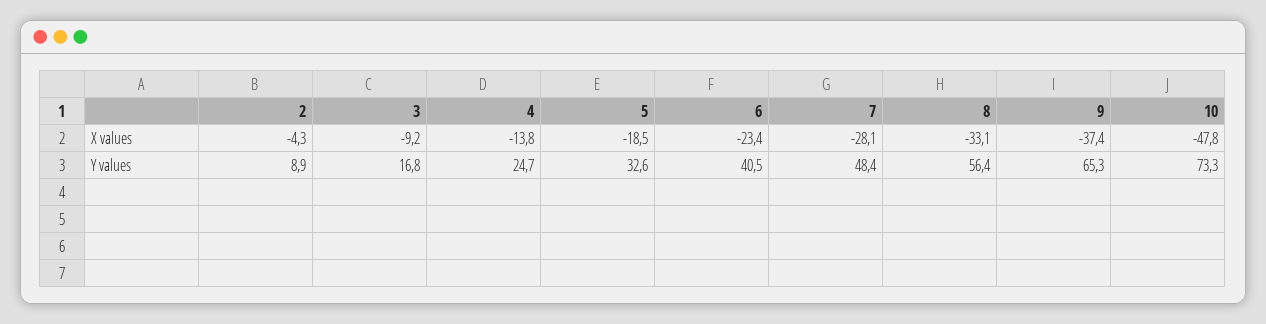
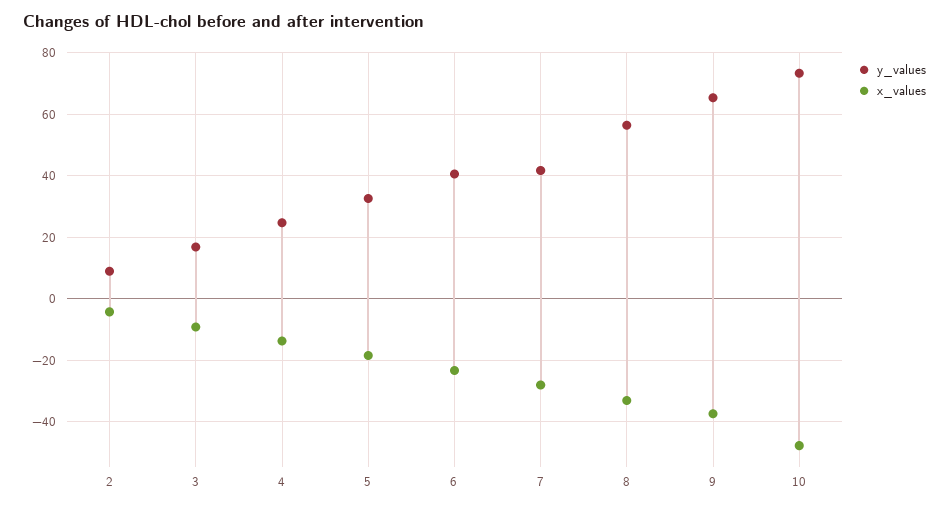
Y values, 7: 48.4 -> 42

